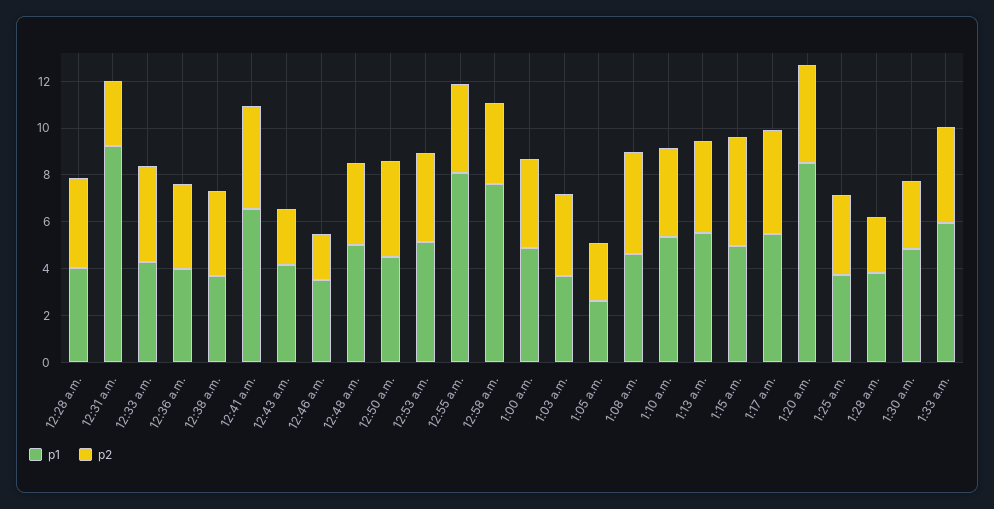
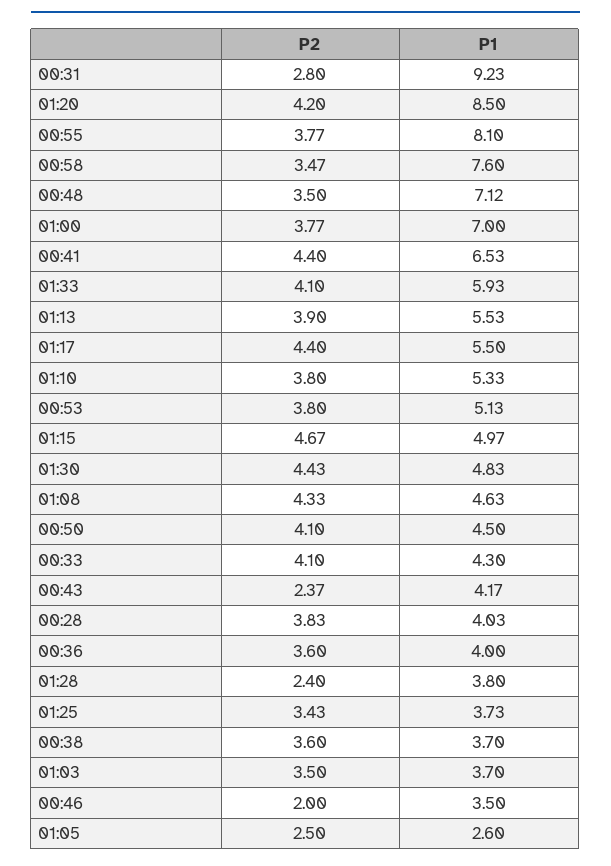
p1, 12:48 a.m.: 5 -> 7.12
p1, 1:00 a.m.: 5 -> 7
p2, 1:30 a.m.: 3 -> 4.43

